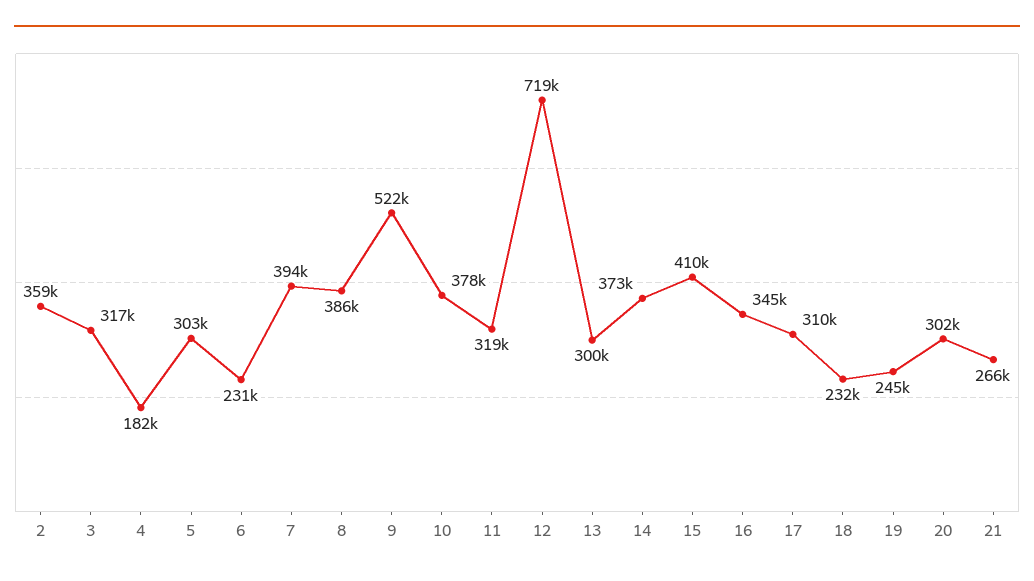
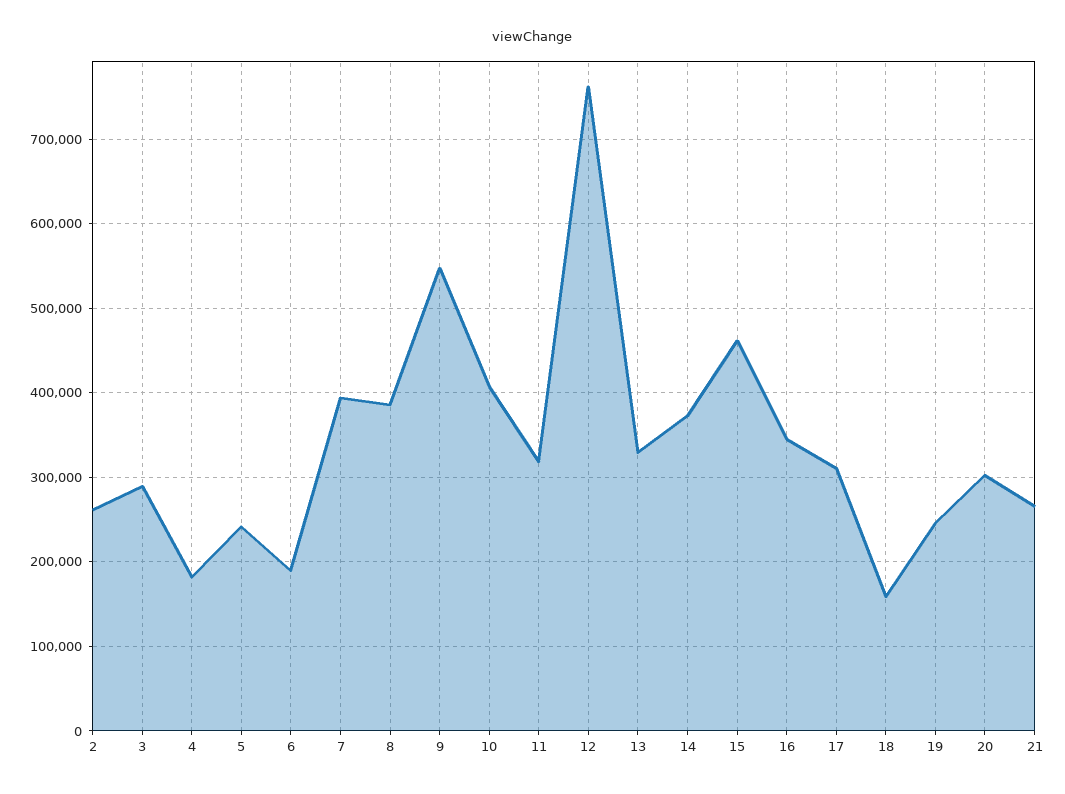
2: 359000 -> 260000
3: 317000 -> 290000
5: 303000 -> 240000
6: 231000 -> 190000
9: 522000 -> 550000
10: 378000 -> 410000
12: 719000 -> 760000
13: 300000 -> 330000
15: 410000 -> 460000
18: 232000 -> 160000

